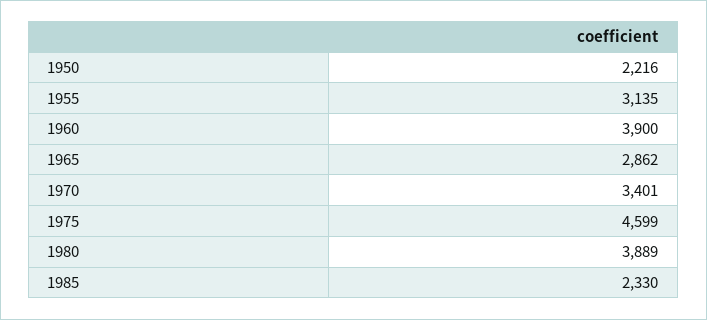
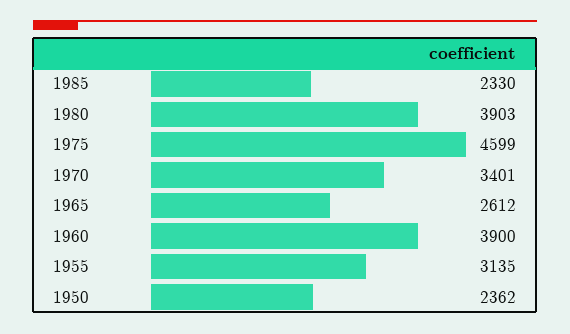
1950: 2216 -> 2362
1965: 2862 -> 2612
1980: 3889 -> 3903

